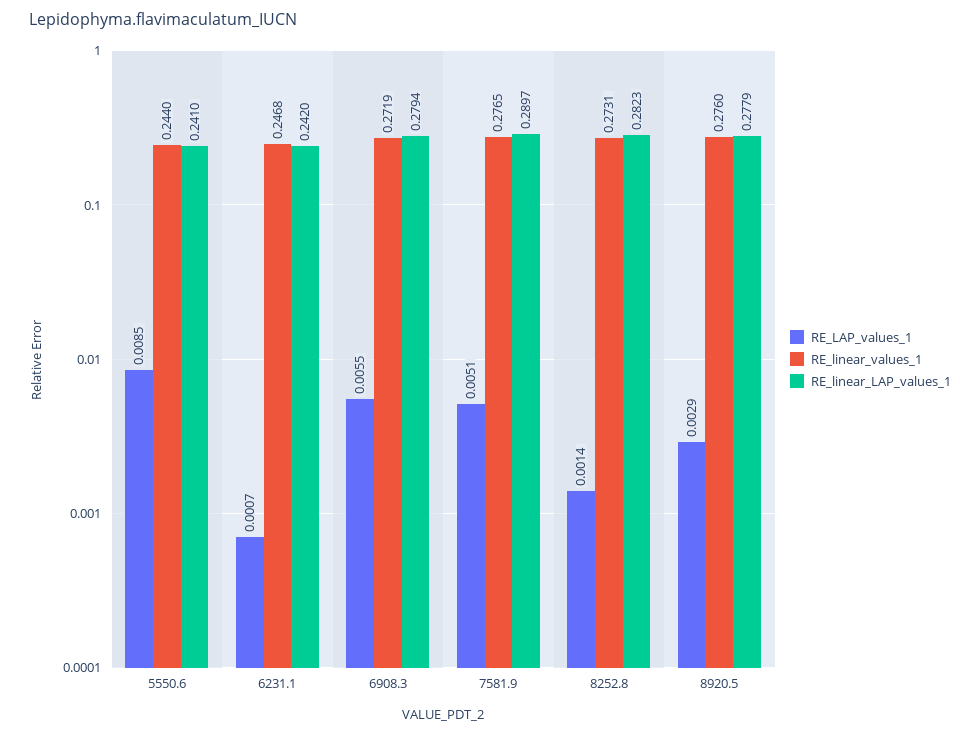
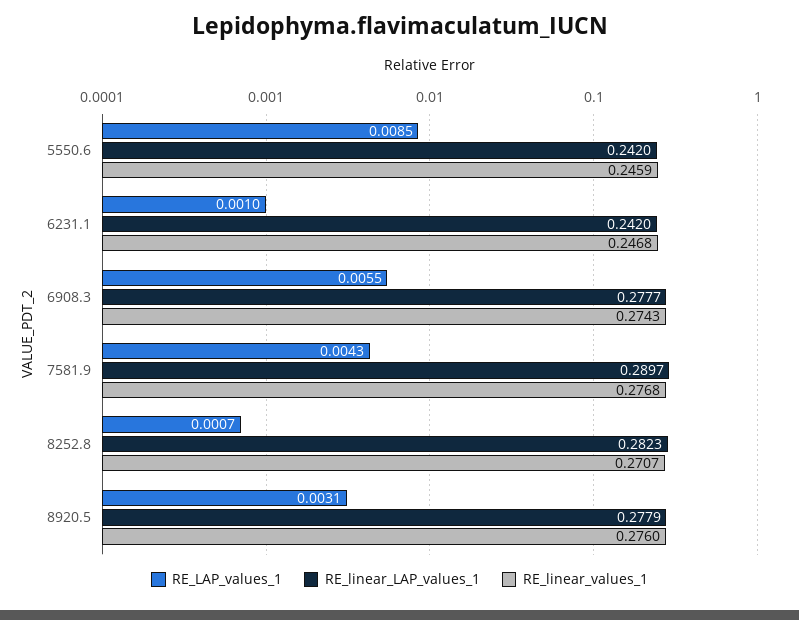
RE_linear_values_1, 5550.6: 0.244 -> 0.2459
RE_linear_LAP_values_1, 5550.6: 0.241 -> 0.242
RE_LAP_values_1, 6231.1: 0.0007 -> 0.001
RE_linear_values_1, 6908.3: 0.2719 -> 0.2743
RE_linear_LAP_values_1, 6908.3: 0.2794 -> 0.2777
RE_LAP_values_1, 7581.9: 0.0051 -> 0.0043
RE_linear_values_1, 7581.9: 0.2765 -> 0.2768
RE_LAP_values_1, 8252.8: 0.0014 -> 0.0007
RE_linear_values_1, 8252.8: 0.2731 -> 0.2707
RE_LAP_values_1, 8920.5: 0.0029 -> 0.0031

